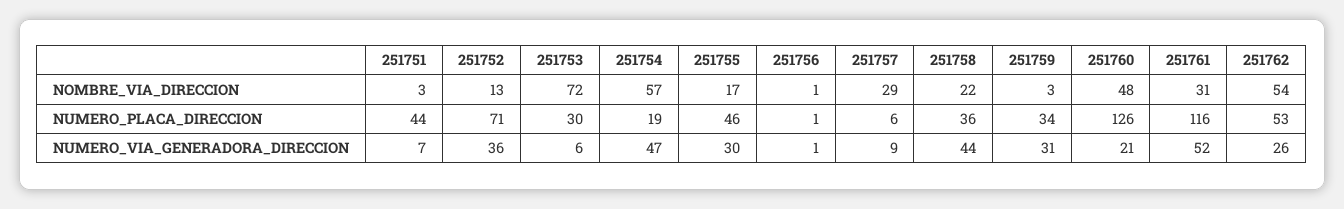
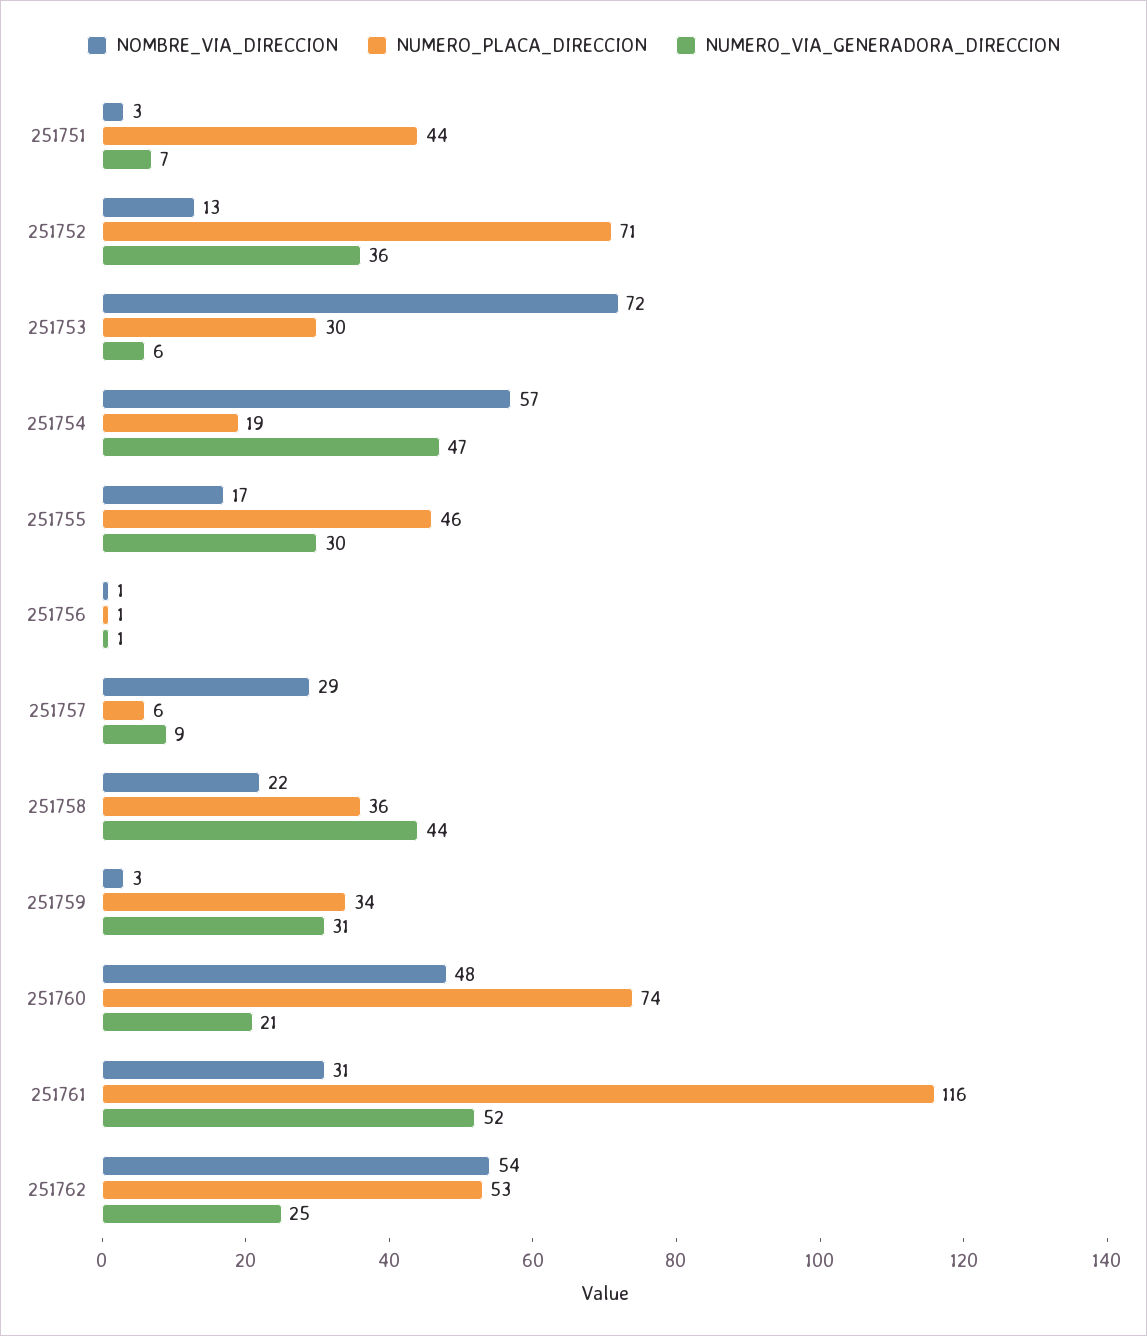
NUMERO_PLACA_DIRECCION, 251760: 126 -> 74
NUMERO_VIA_GENERADORA_DIRECCION, 251762: 26 -> 25

